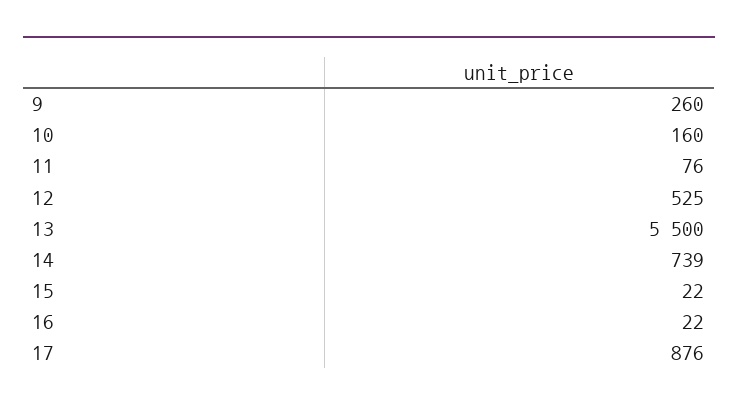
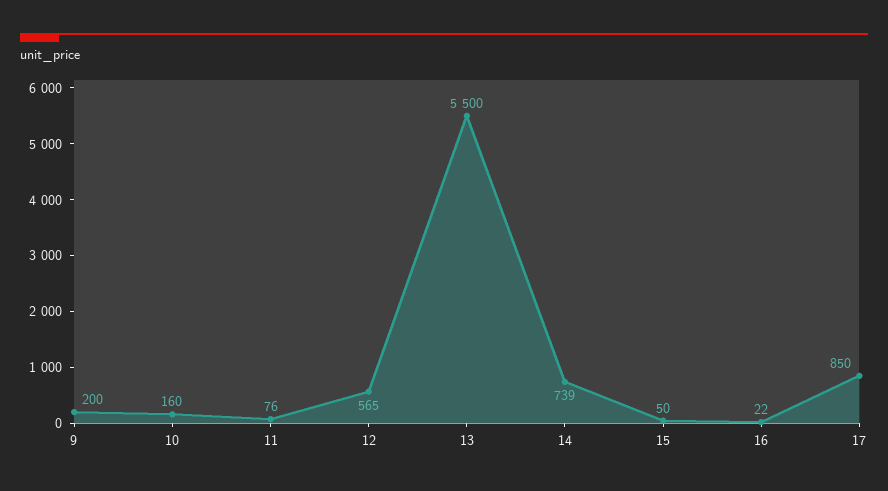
9: 260 -> 200
12: 525 -> 565
15: 22 -> 50
17: 876 -> 850

